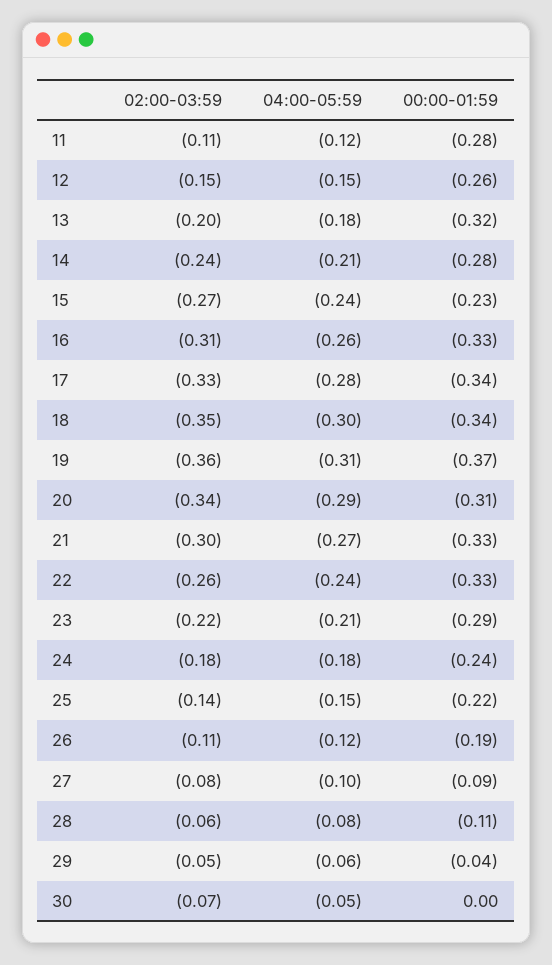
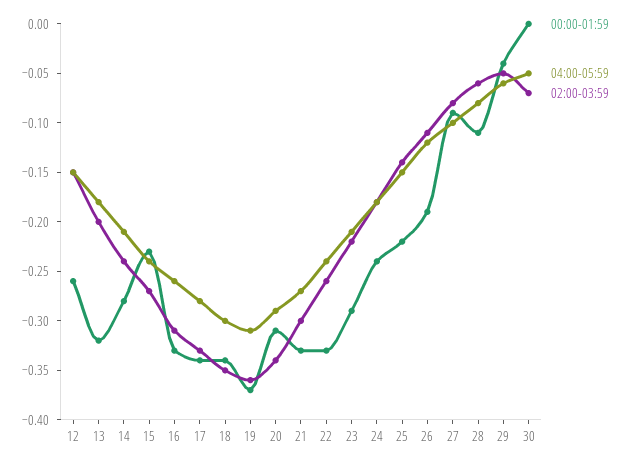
02:00-03:59, 11: -0.11 -> none
04:00-05:59, 11: -0.12 -> none
00:00-01:59, 11: -0.28 -> none

